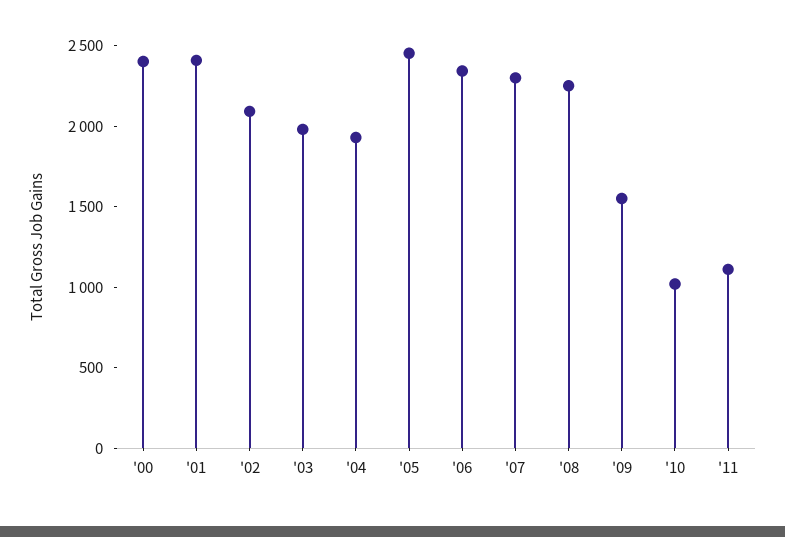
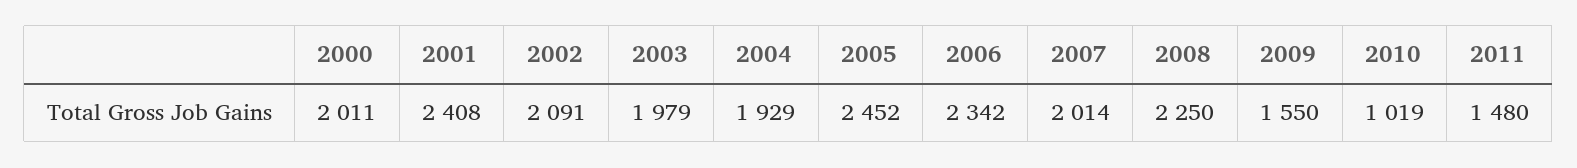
'00: 2400 -> 2011
'07: 2300 -> 2014
'11: 1100 -> 1480

